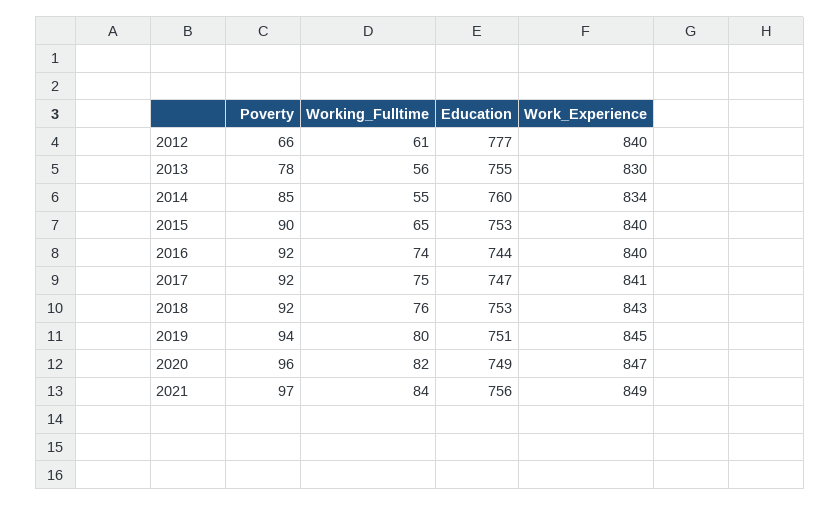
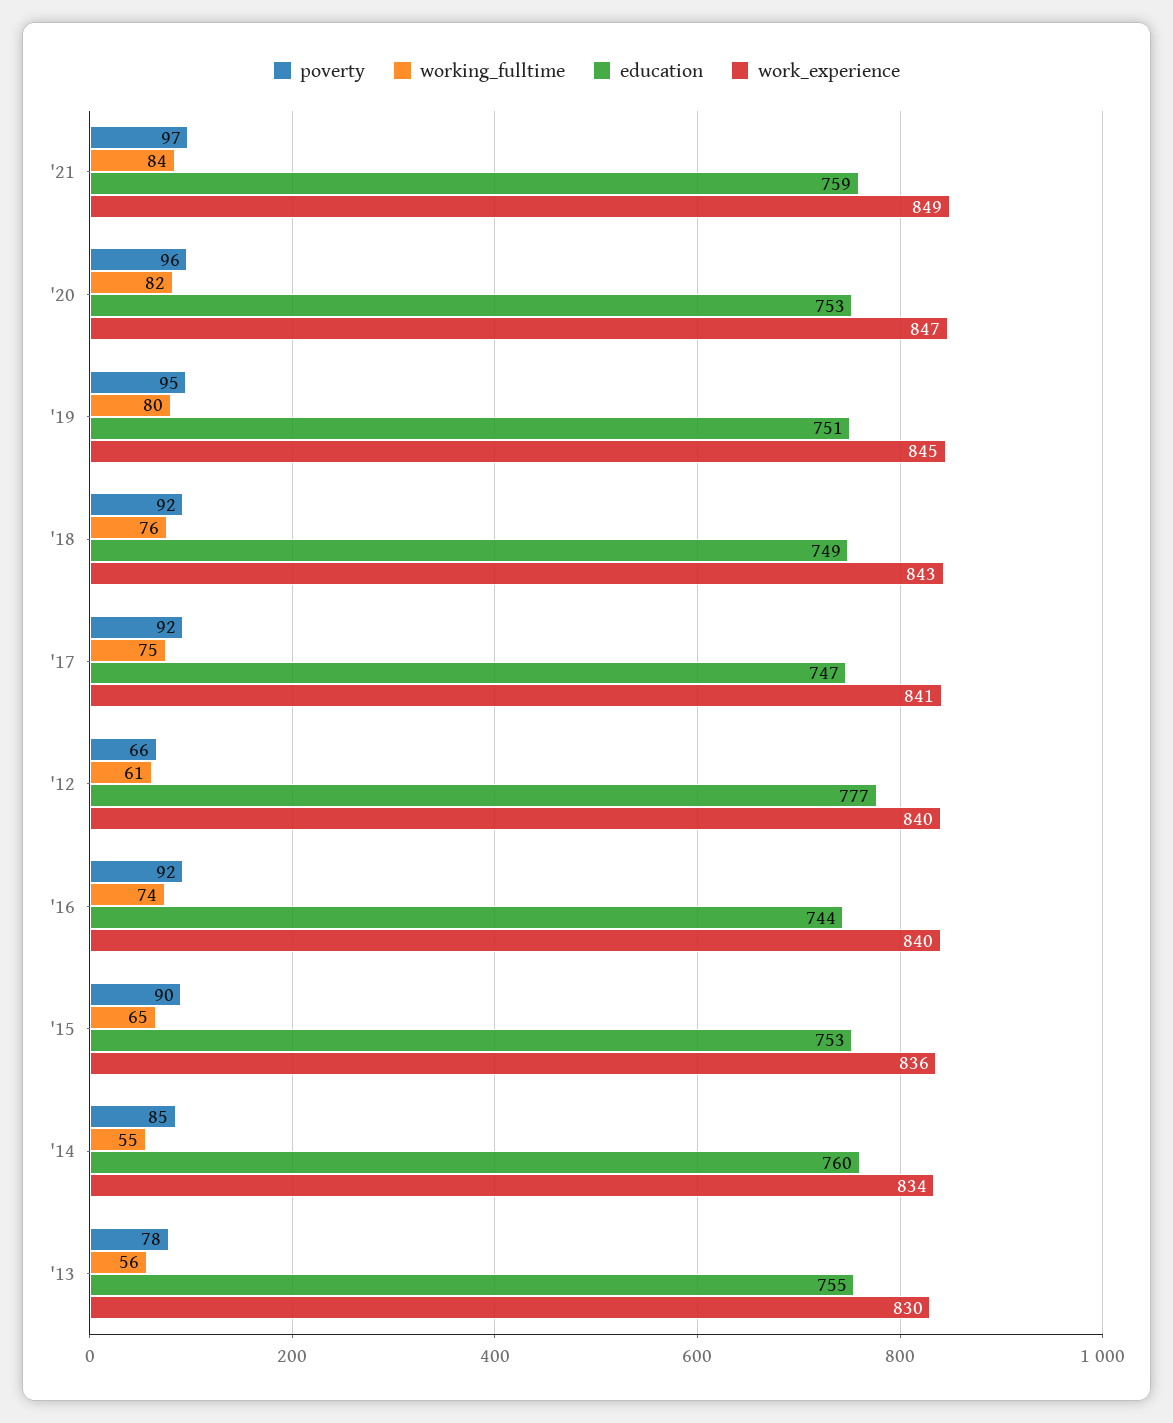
Work_Experience, 2015: 840 -> 836
Education, 2018: 753 -> 749
Poverty, 2019: 94 -> 95
Education, 2020: 749 -> 753
Education, 2021: 756 -> 759

